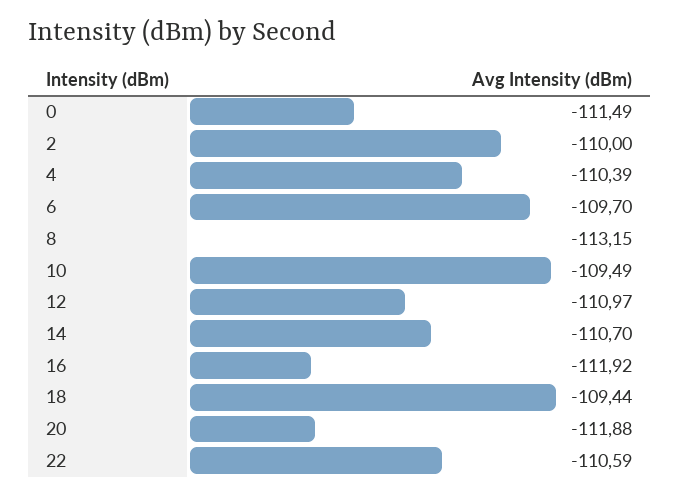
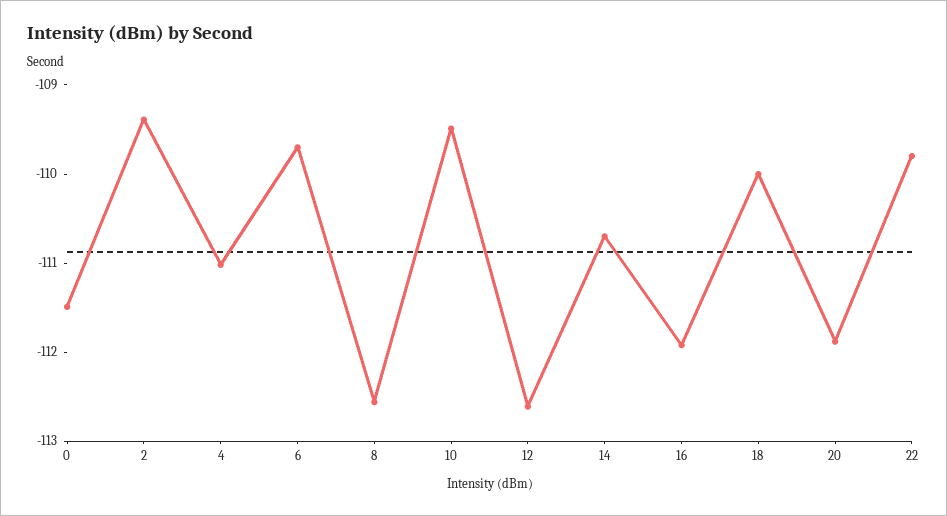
2: -110 -> -109.4
4: -110.39 -> -111
8: -113.15 -> -112.6
12: -110.97 -> -112.6
18: -109.44 -> -110
22: -110.59 -> -109.8

